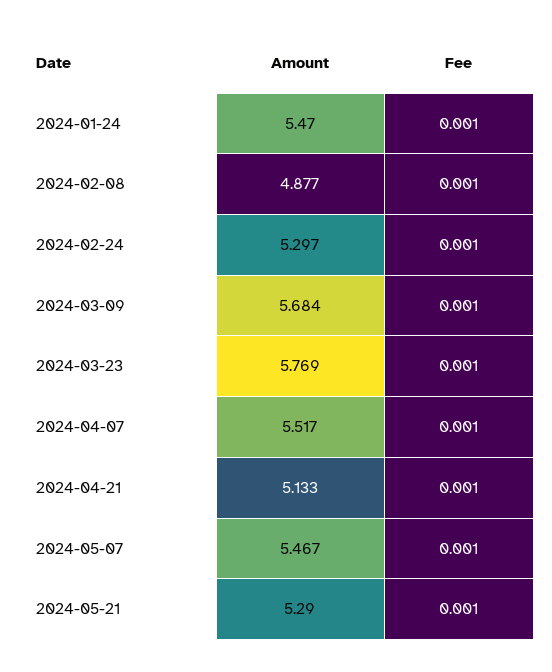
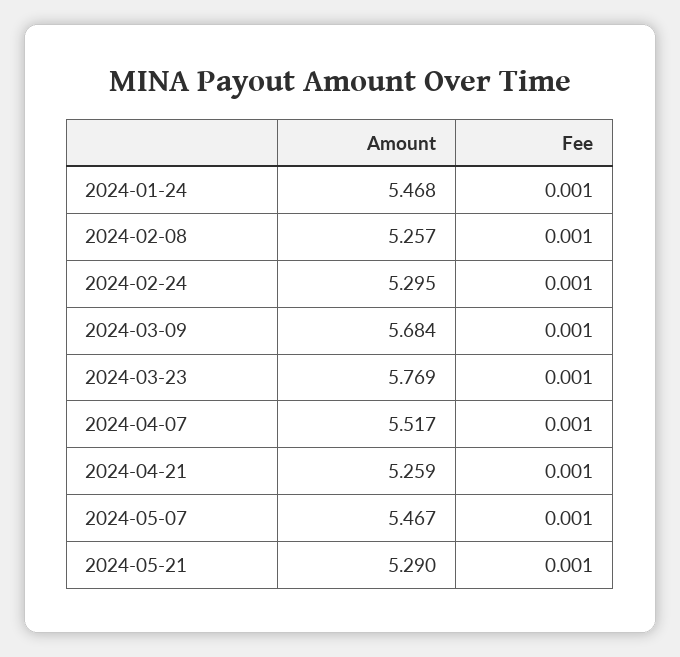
Amount, 2024-01-24: 5.47 -> 5.468
Amount, 2024-02-08: 4.877 -> 5.257
Amount, 2024-02-24: 5.297 -> 5.295
Amount, 2024-04-21: 5.133 -> 5.259

